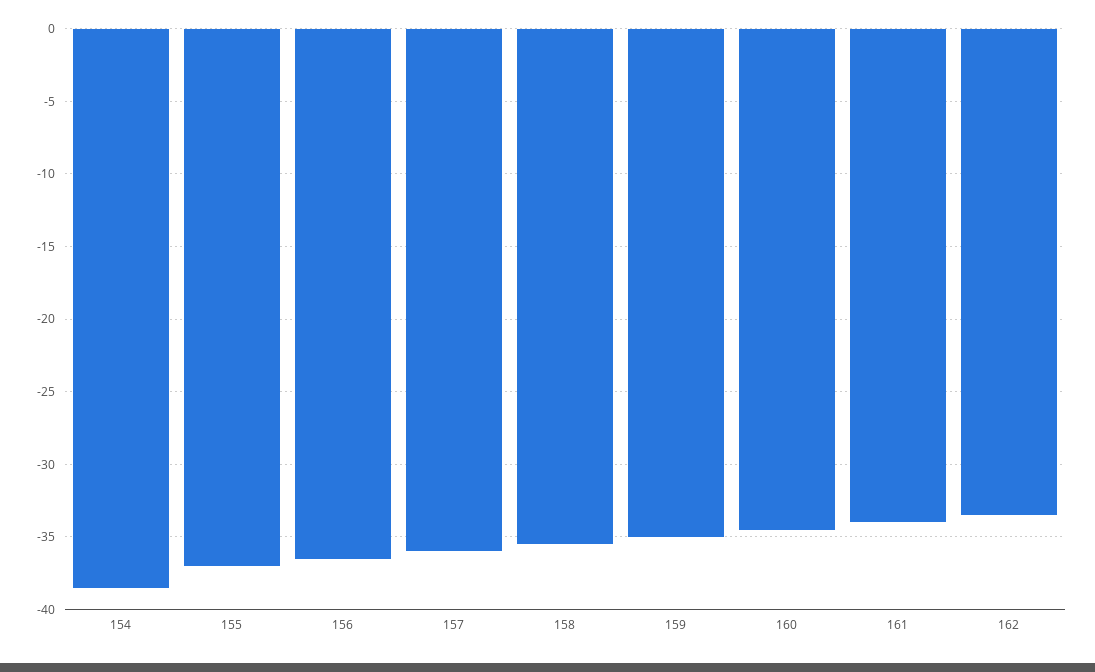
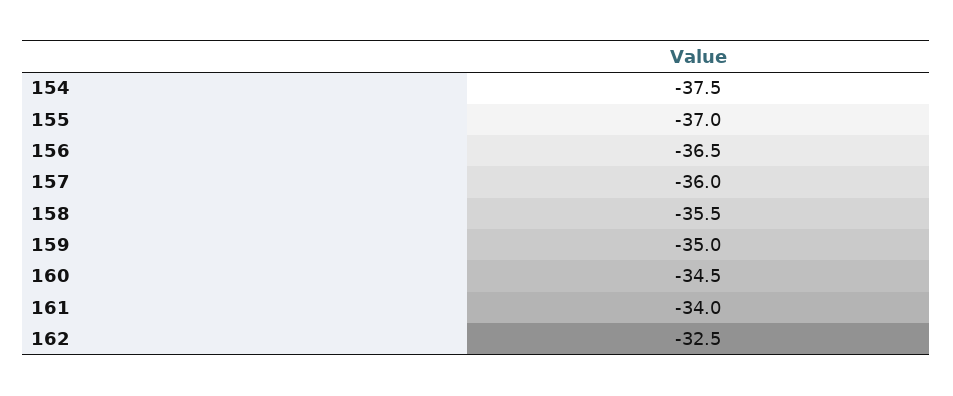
154: -38.5 -> -37.5
162: -33.5 -> -32.5

